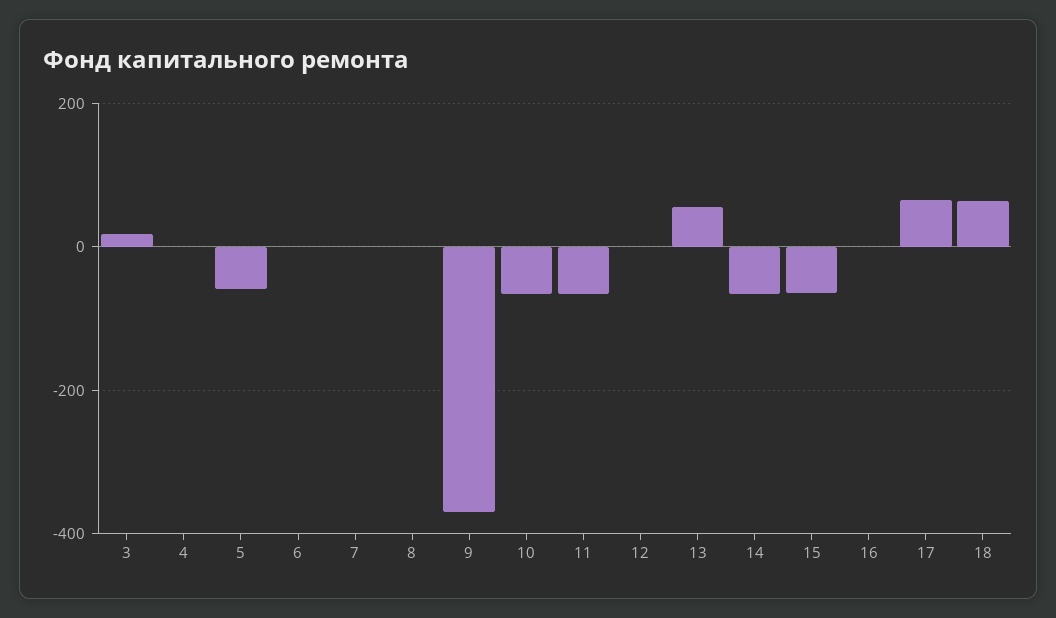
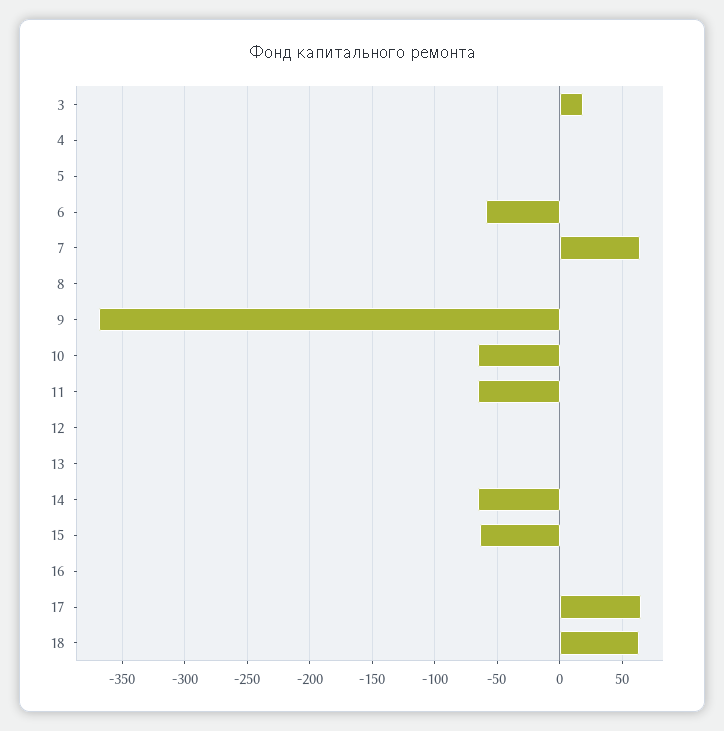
5: -60 -> 0
6: 0 -> -60
7: 0 -> 65
13: 60 -> 0

